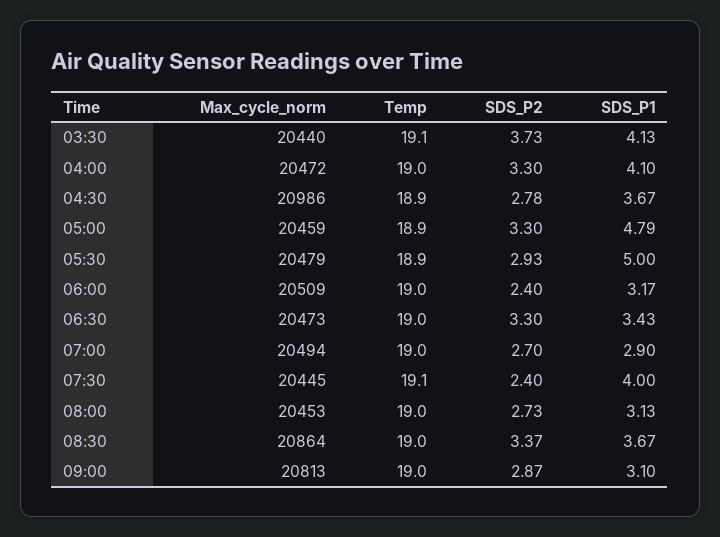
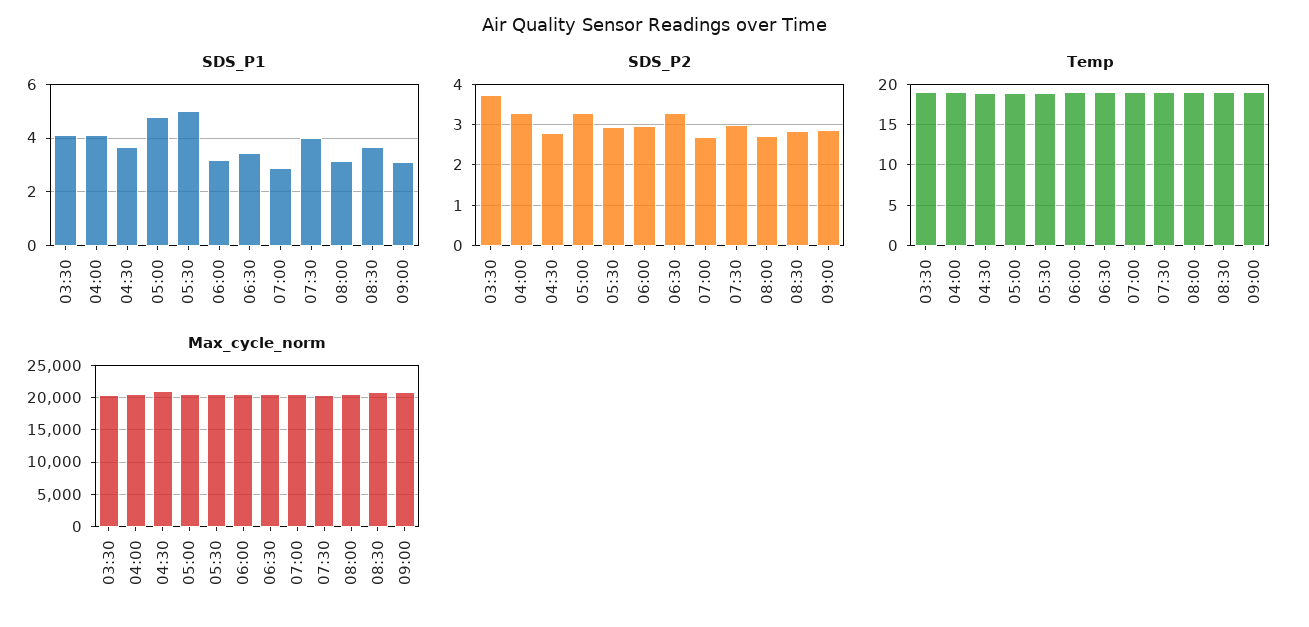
SDS_P2, 06:00: 2.4 -> 3
SDS_P2, 07:30: 2.4 -> 3
SDS_P2, 08:30: 3.37 -> 2.8

